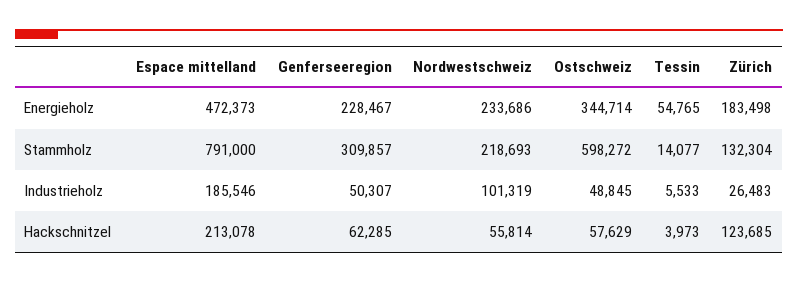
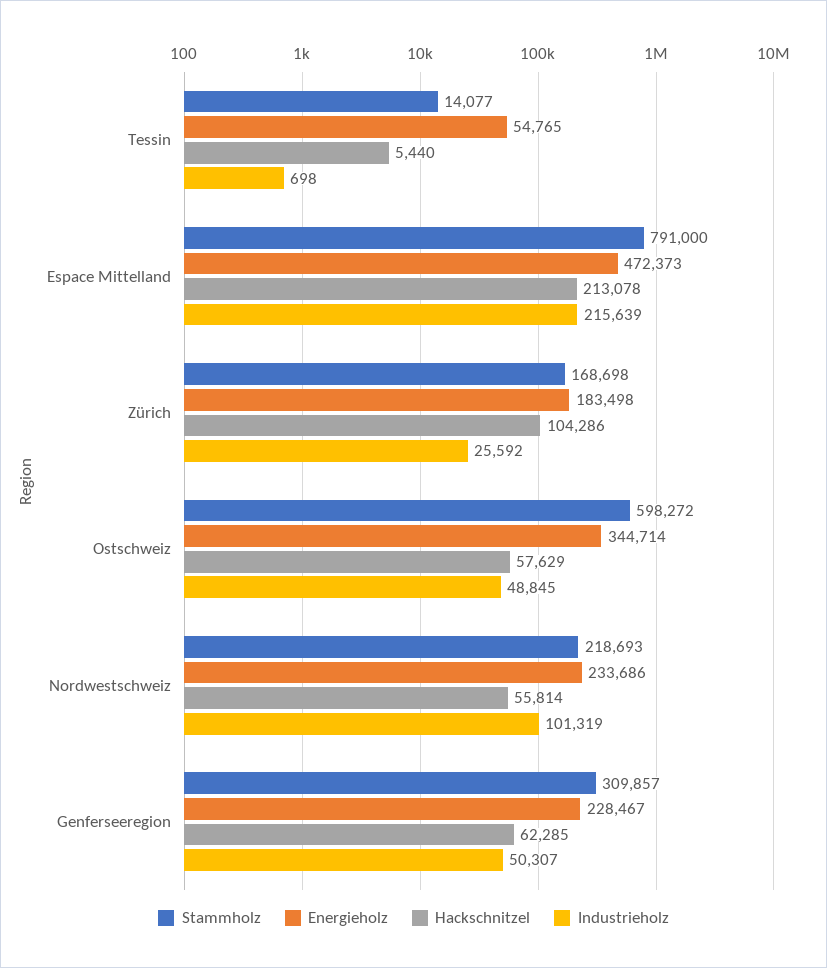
Stammholz, Zürich: 132304 -> 168698
Industrieholz, Espace mittelland: 185546 -> 215639
Industrieholz, Tessin: 5533 -> 698
Industrieholz, Zürich: 26483 -> 25592
Hackschnitzel, Tessin: 3973 -> 5440
Hackschnitzel, Zürich: 123685 -> 104286

